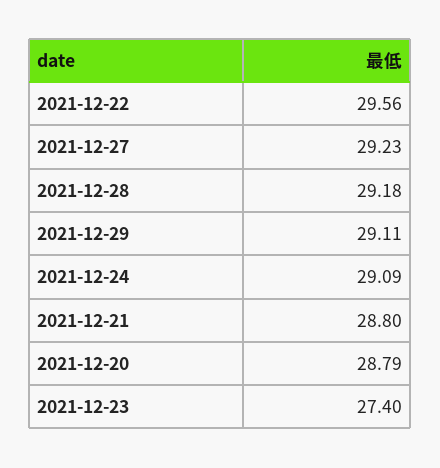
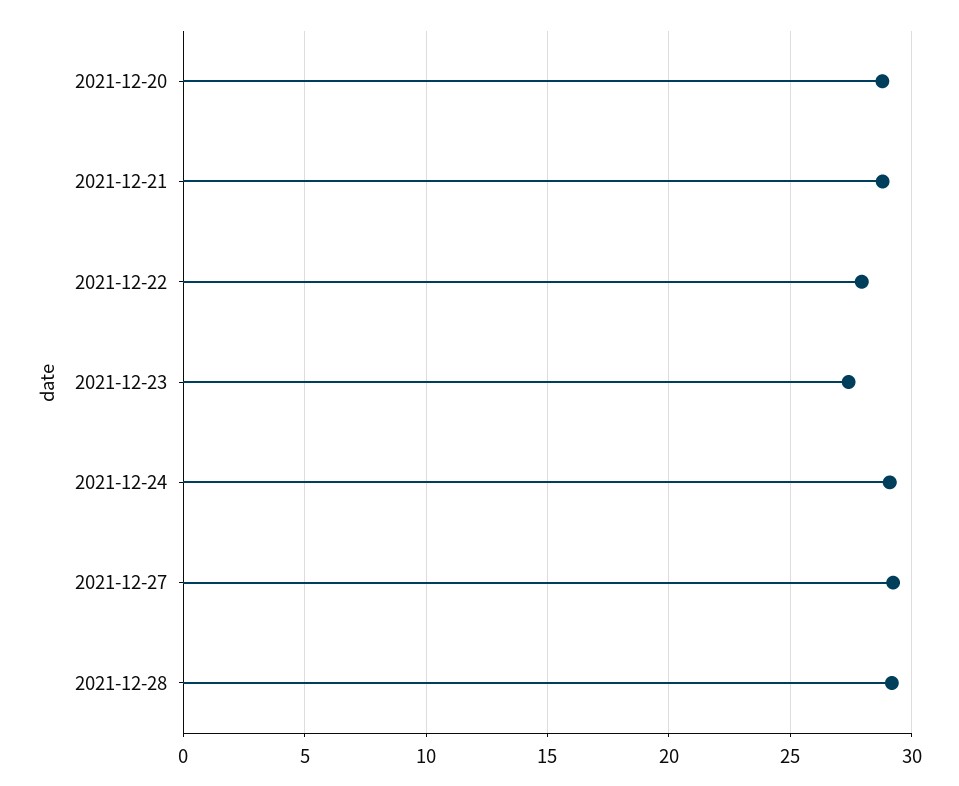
2021-12-22: 29.56 -> 28
2021-12-29: 29.11 -> none

